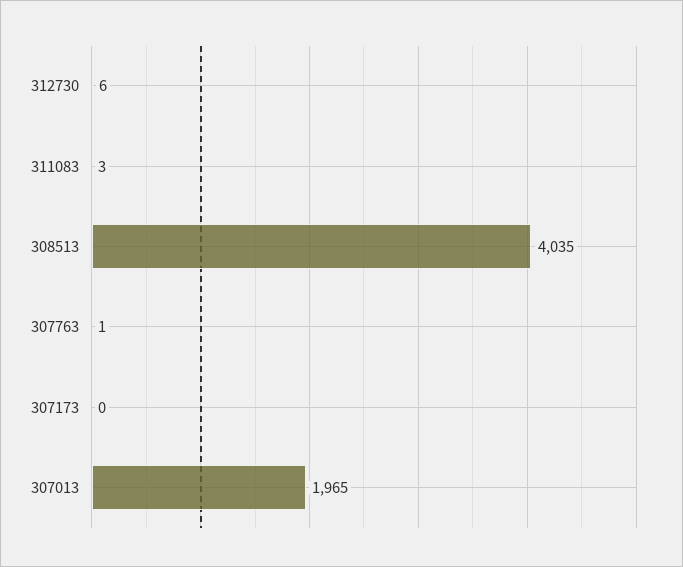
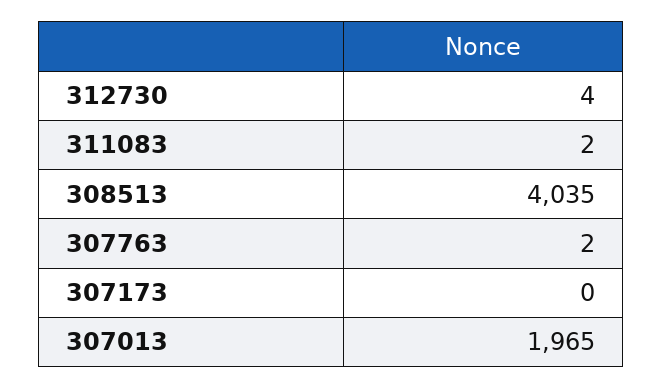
312730: 6 -> 4
311083: 3 -> 2
307763: 1 -> 2

